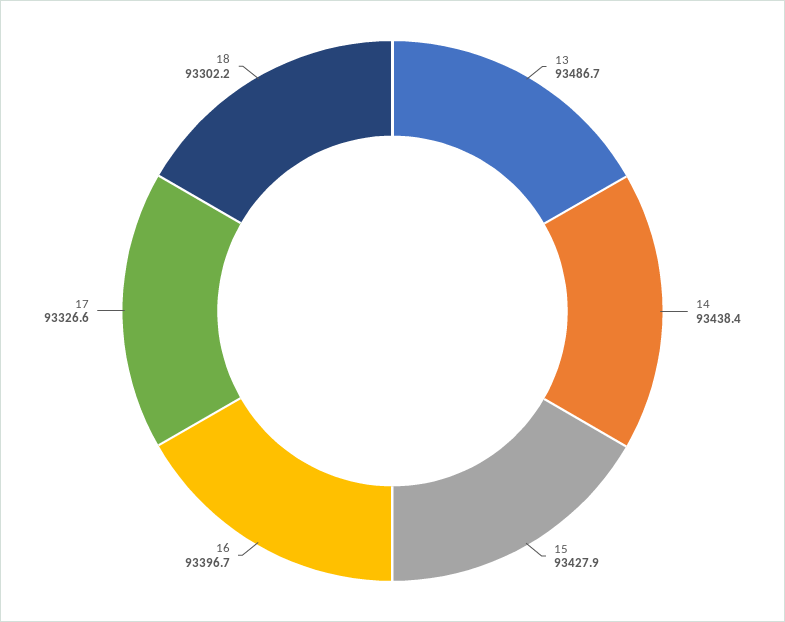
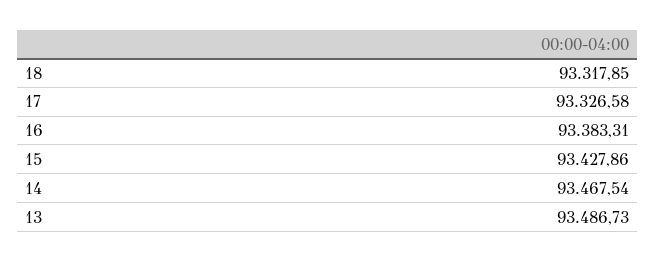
14: 93438.4 -> 93467.54
16: 93396.7 -> 93383.31
18: 93302.2 -> 93317.85

